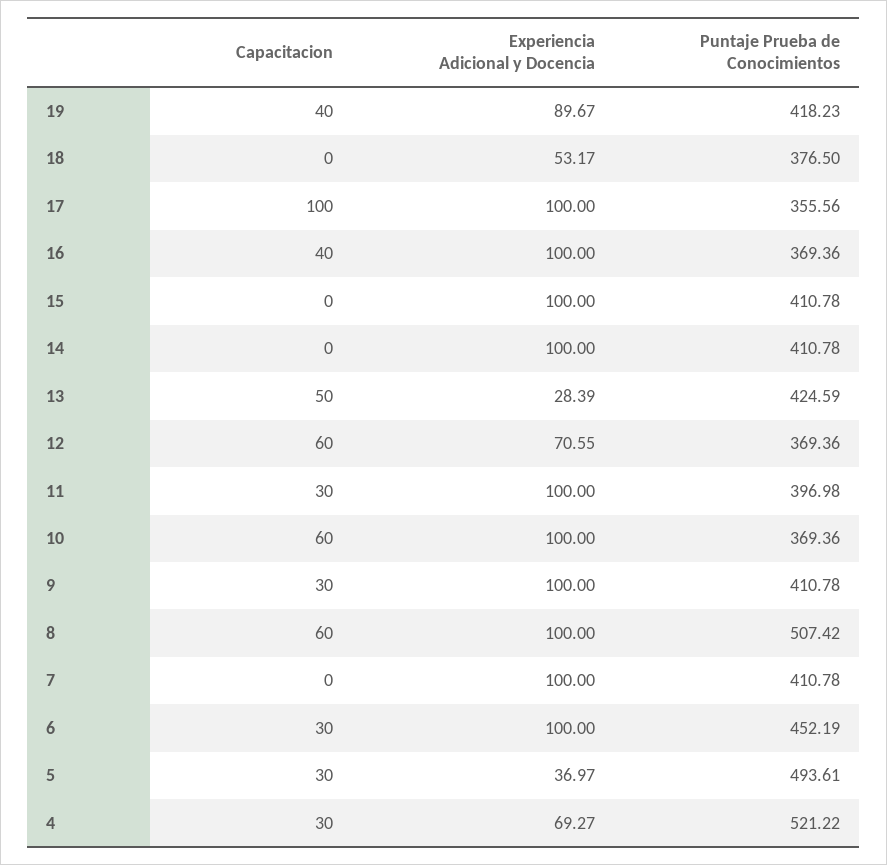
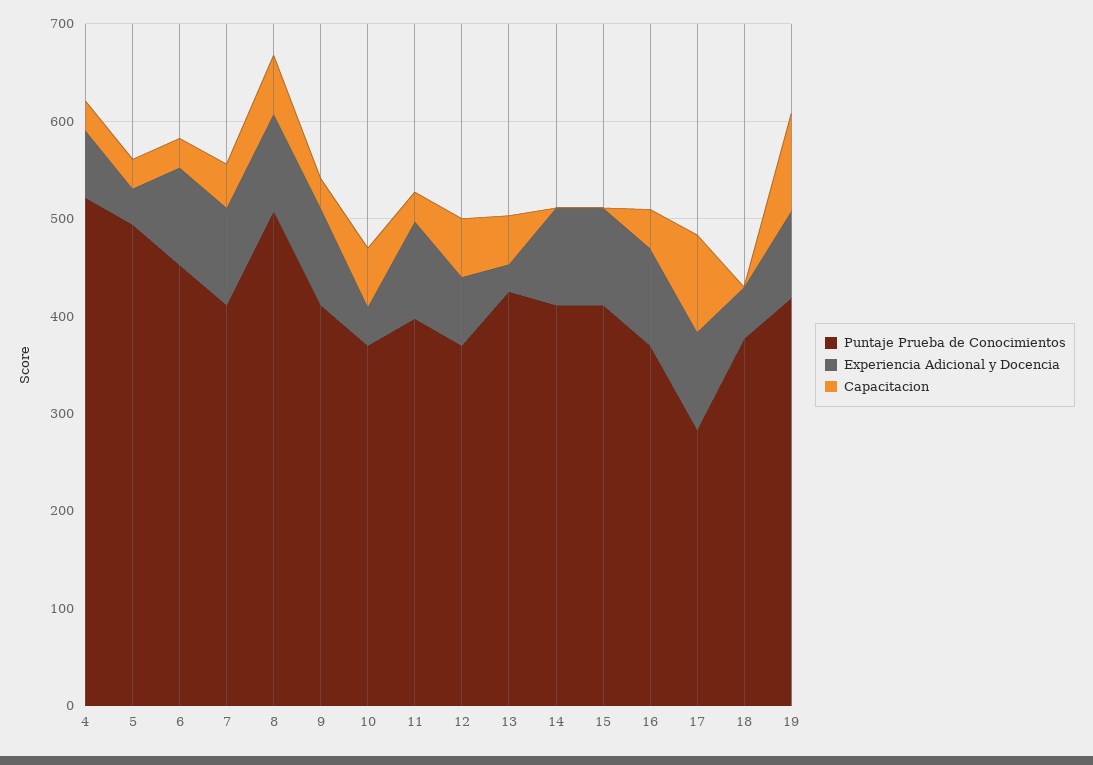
Capacitacion, 19: 40 -> 100
Puntaje Prueba de Conocimientos, 17: 355.56 -> 280
Experiencia Adicional y Docencia, 10: 100 -> 40
Capacitacion, 7: 0 -> 40

